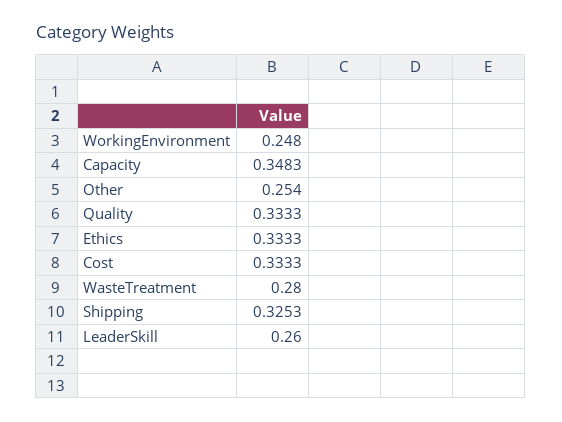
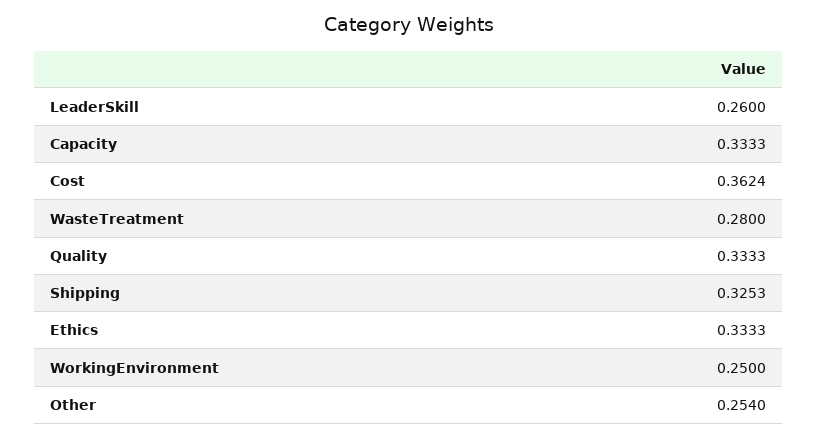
WorkingEnvironment: 0.248 -> 0.25
Capacity: 0.3483 -> 0.3333
Cost: 0.3333 -> 0.3624

